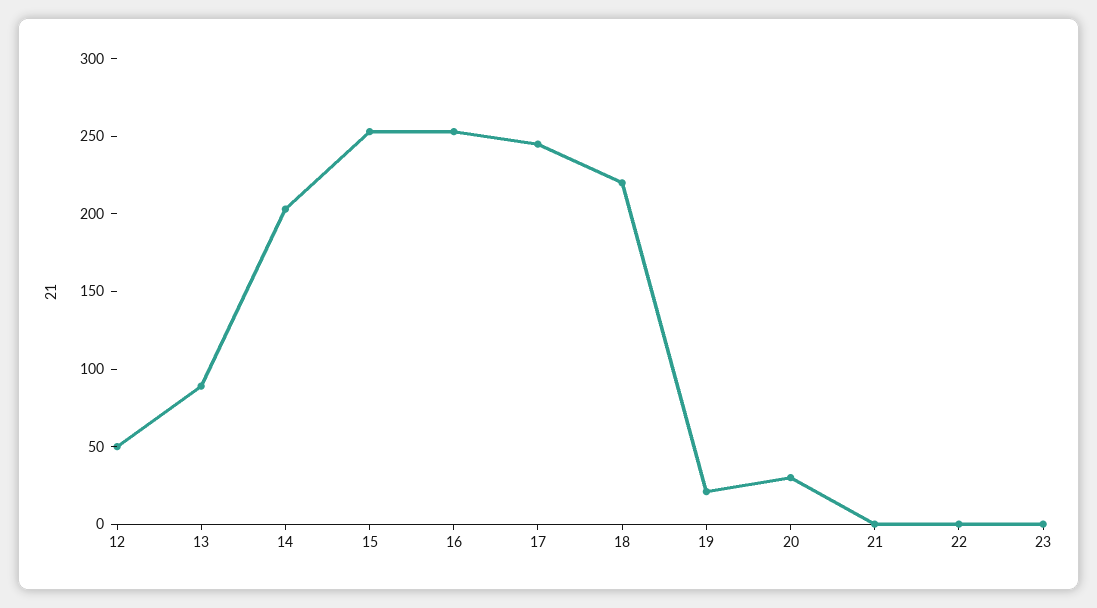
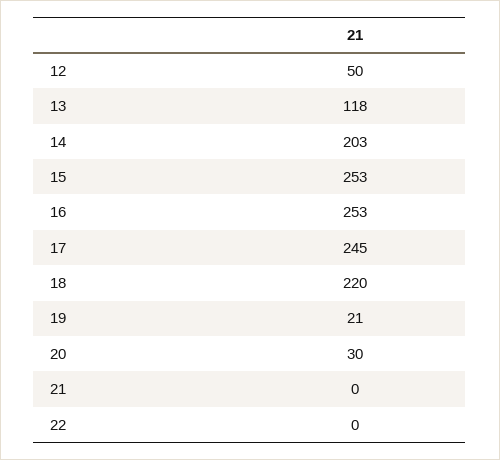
13: 90 -> 118
23: 0 -> none

